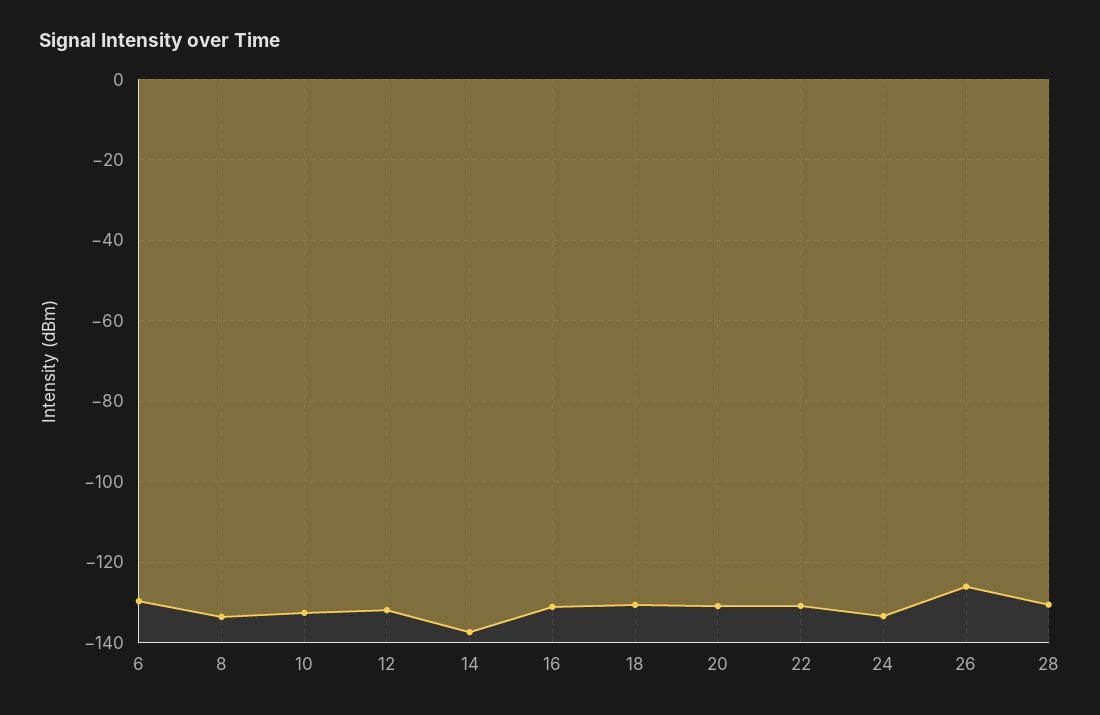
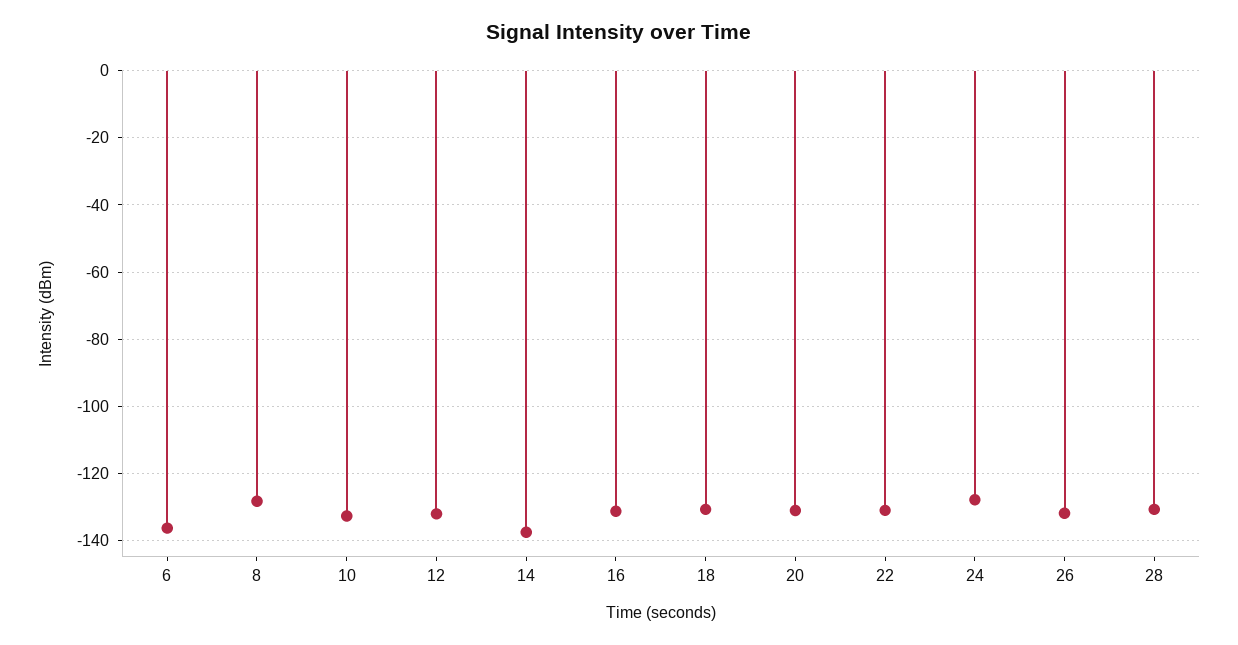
6: -130 -> -136
8: -134 -> -128
24: -134 -> -128
26: -126 -> -132

